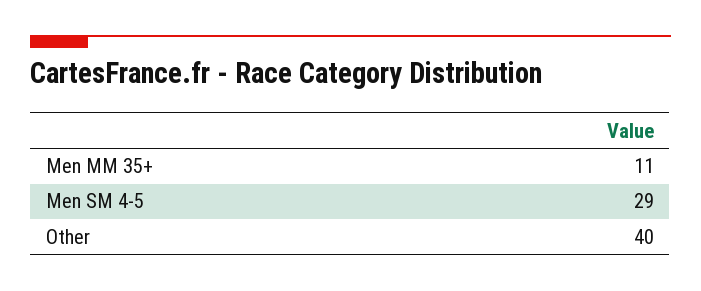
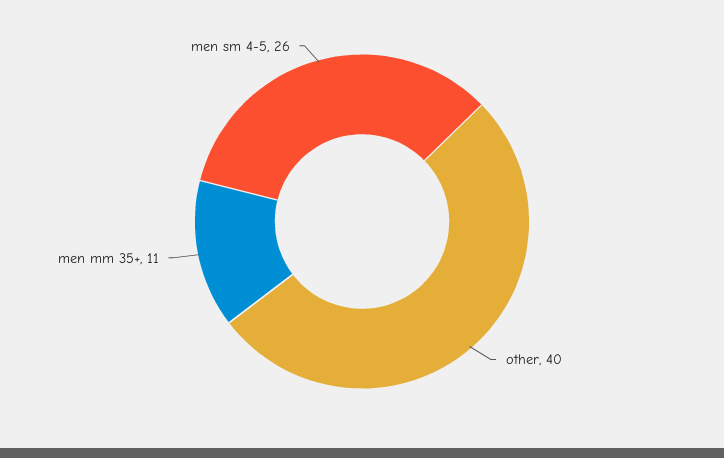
Men SM 4-5: 29 -> 26

